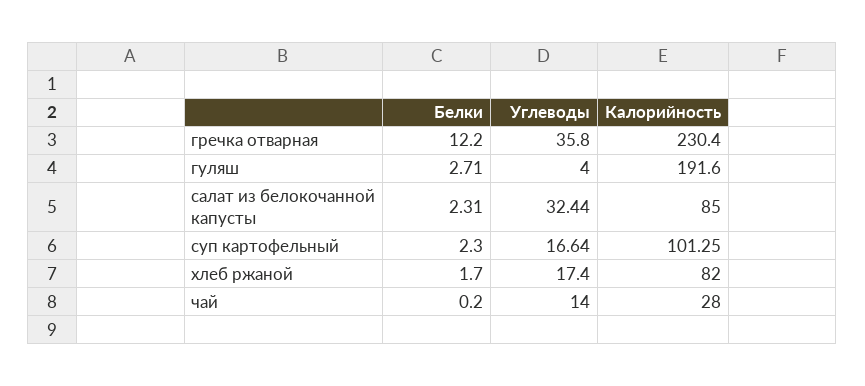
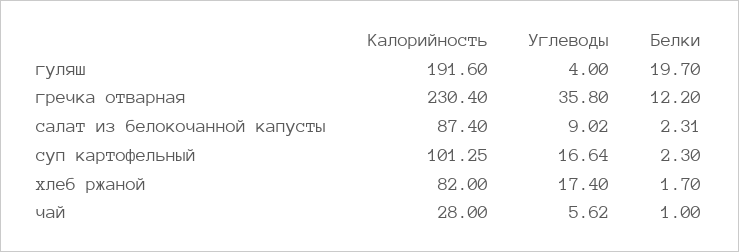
Белки, гуляш: 2.71 -> 19.7
Углеводы, салат из белокочанной капусты: 32.44 -> 9.02
Калорийность, салат из белокочанной капусты: 85 -> 87.4
Белки, чай: 0.2 -> 1
Углеводы, чай: 14 -> 5.62

